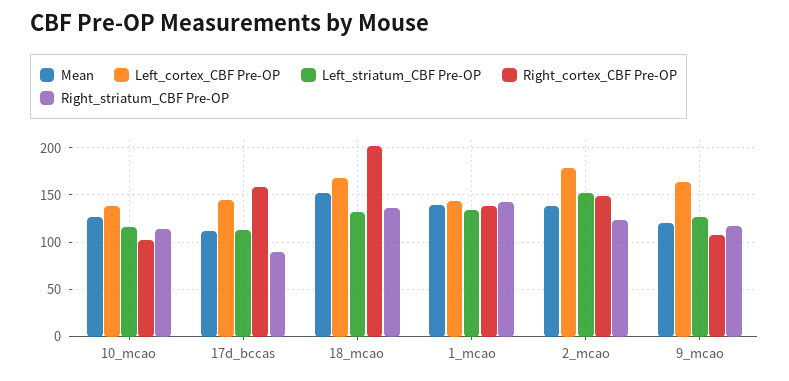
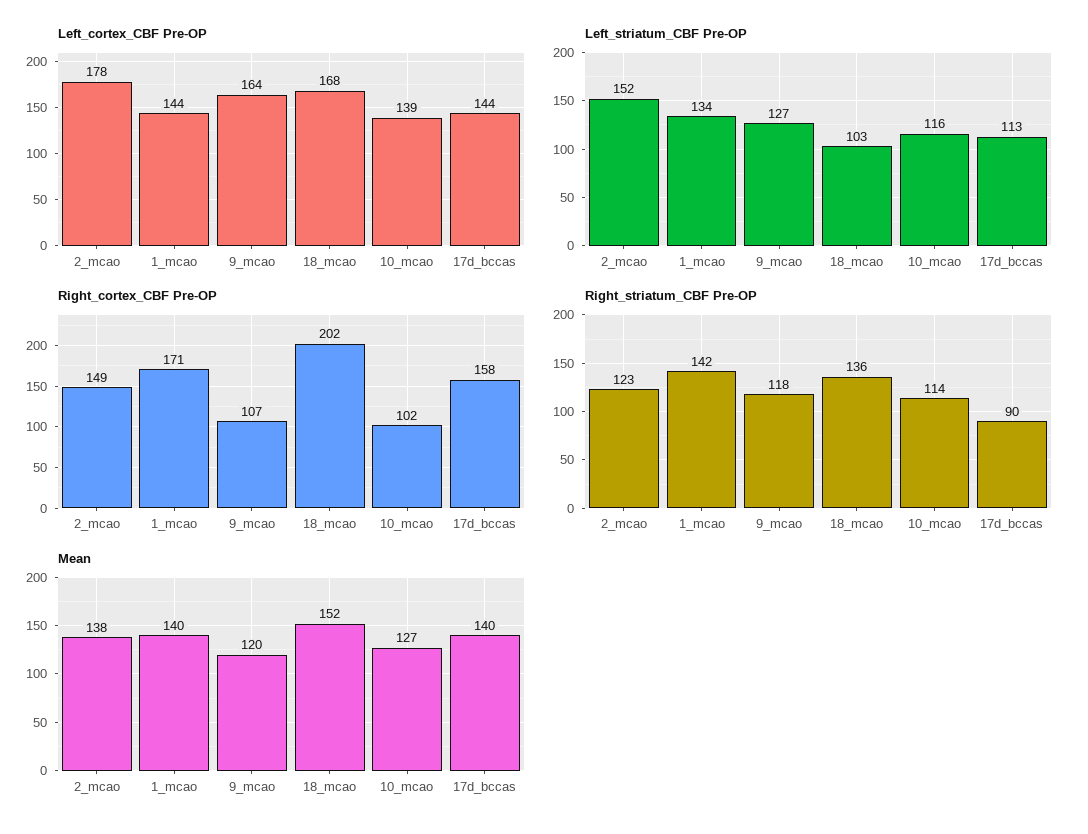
Mean, 17d_bccas: 110 -> 140
Left_striatum_CBF Pre-OP, 18_mcao: 130 -> 103
Right_cortex_CBF Pre-OP, 1_mcao: 140 -> 171

